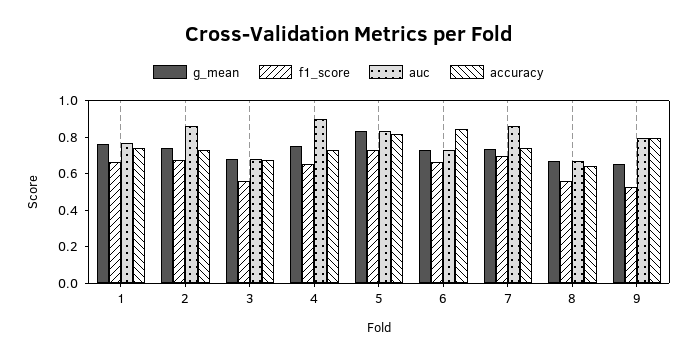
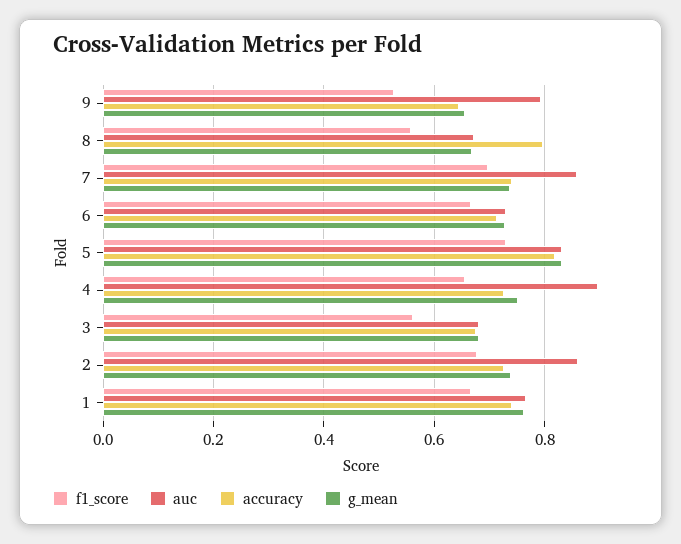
accuracy, 6: 0.85 -> 0.72
accuracy, 8: 0.65 -> 0.8
accuracy, 9: 0.8 -> 0.64

